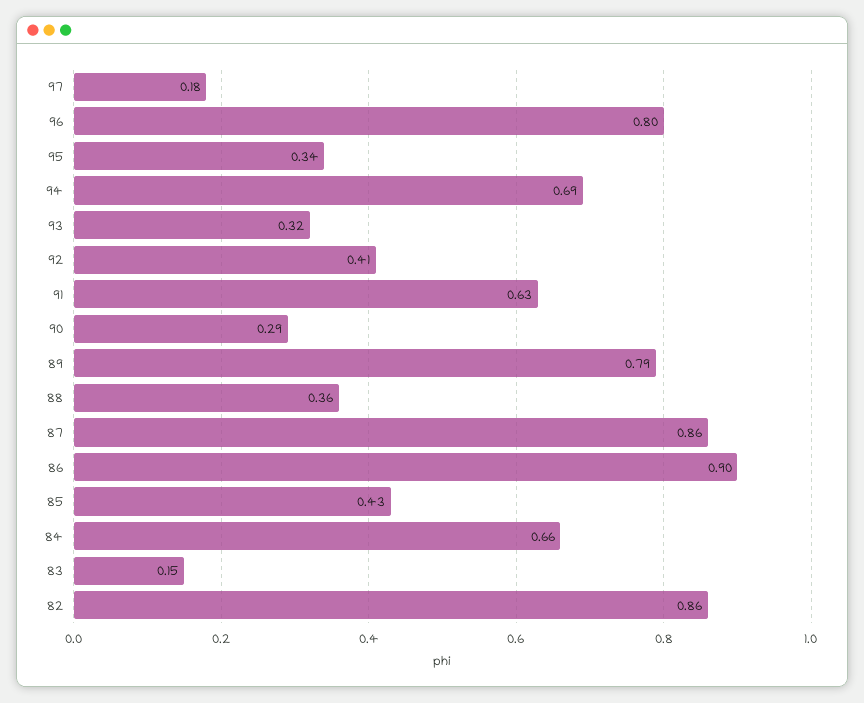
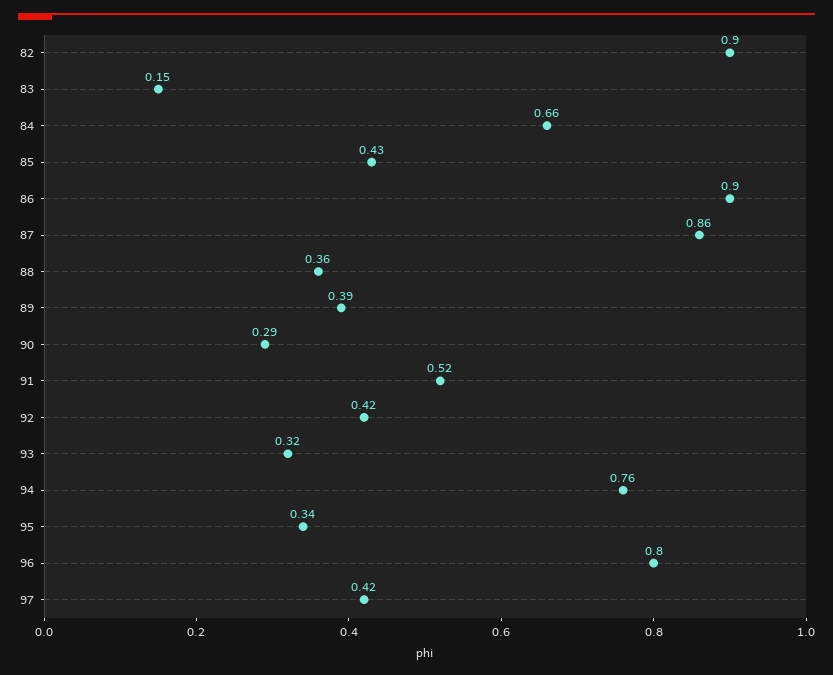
97: 0.18 -> 0.42
94: 0.69 -> 0.76
92: 0.41 -> 0.42
91: 0.63 -> 0.52
89: 0.79 -> 0.39
82: 0.86 -> 0.9

